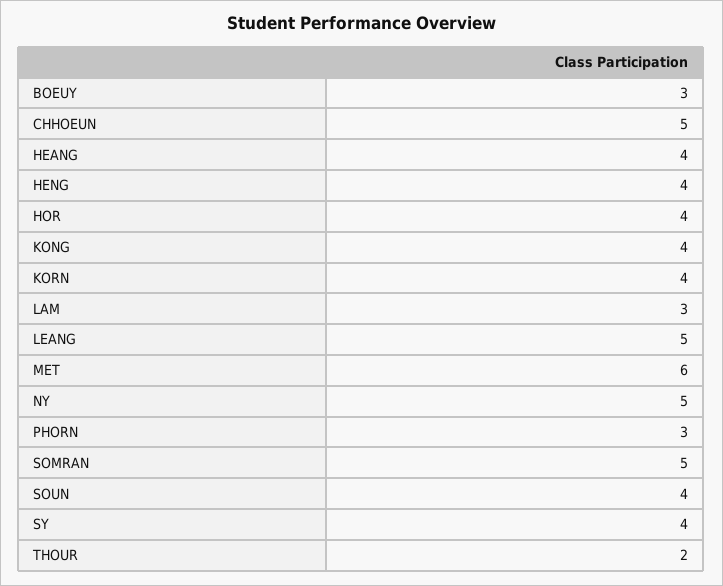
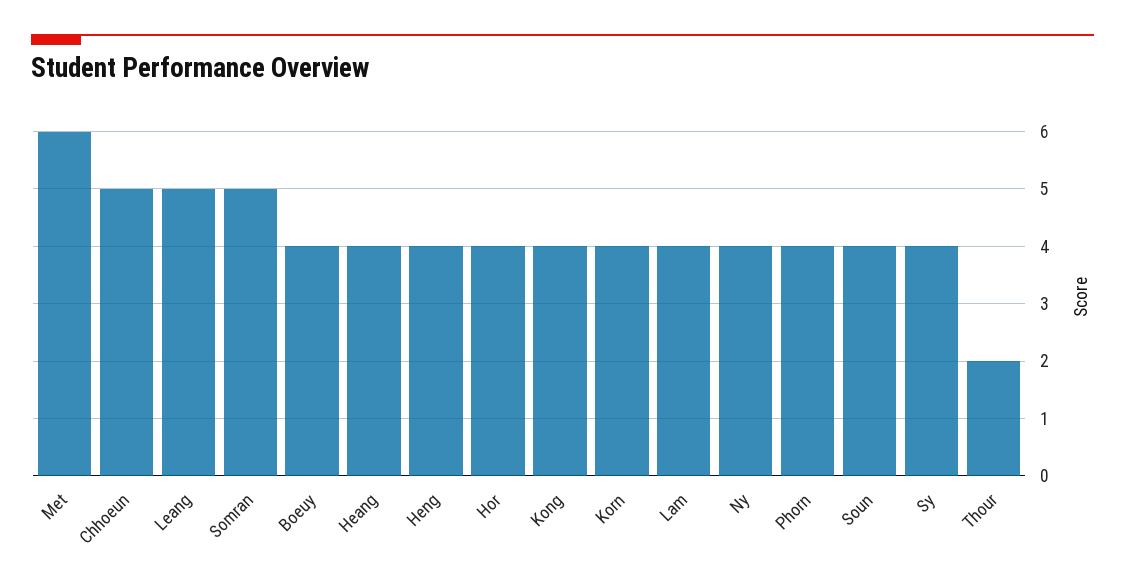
BOEUY: 3 -> 4
LAM: 3 -> 4
NY: 5 -> 4
PHORN: 3 -> 4

